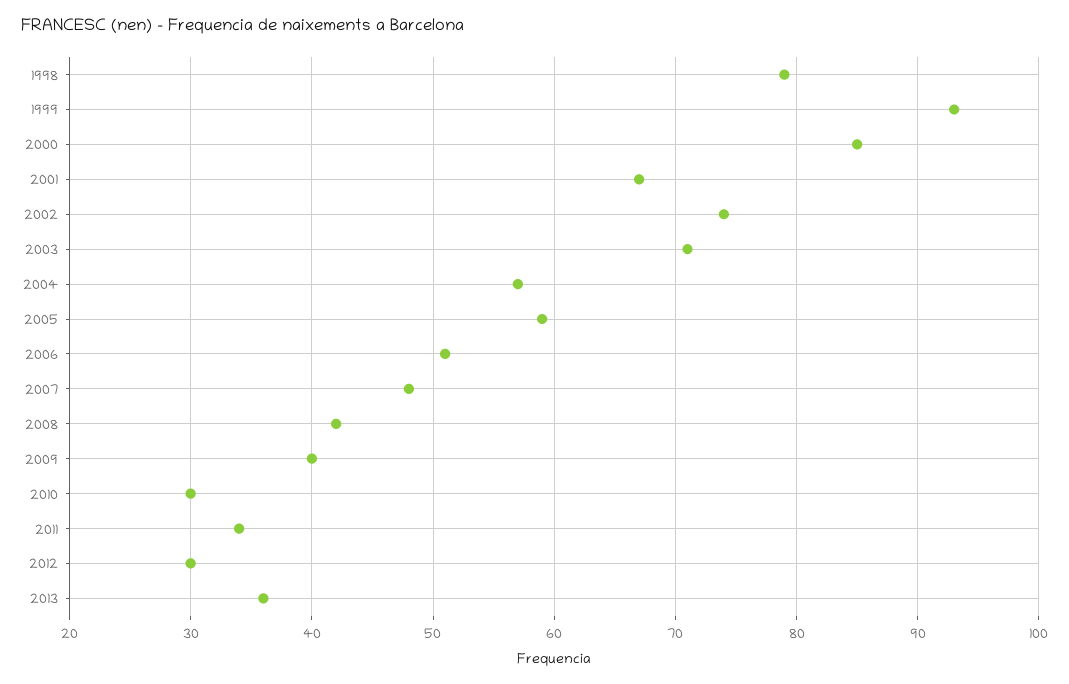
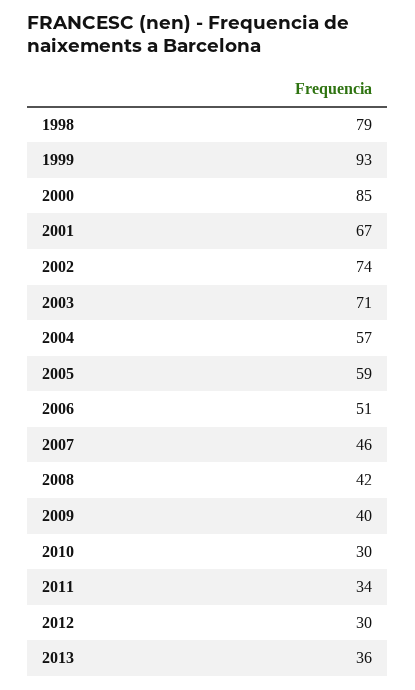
2007: 48 -> 46

